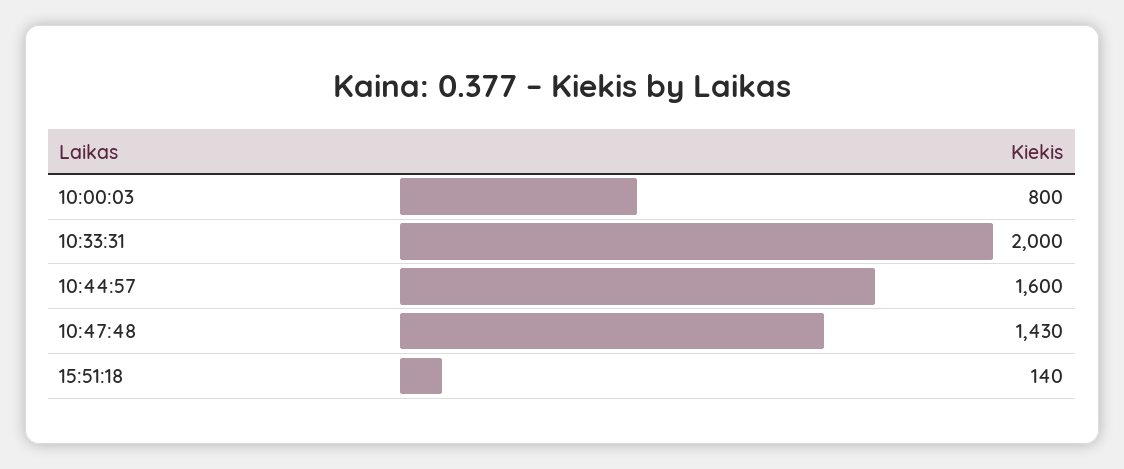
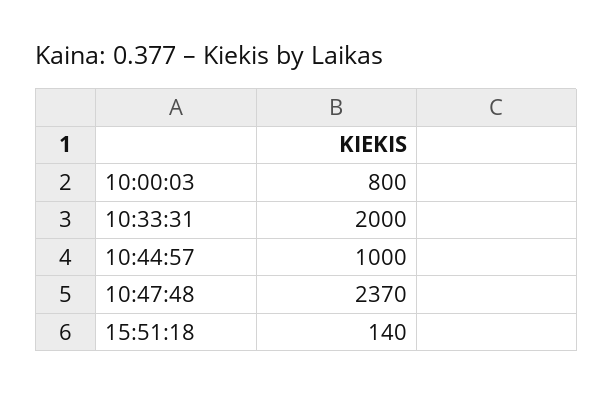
10:44:57: 1600 -> 1000
10:47:48: 1430 -> 2370

